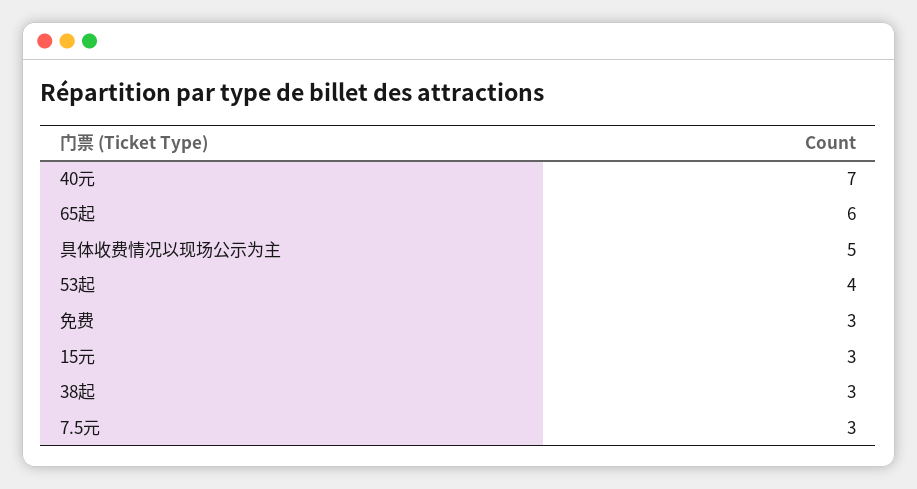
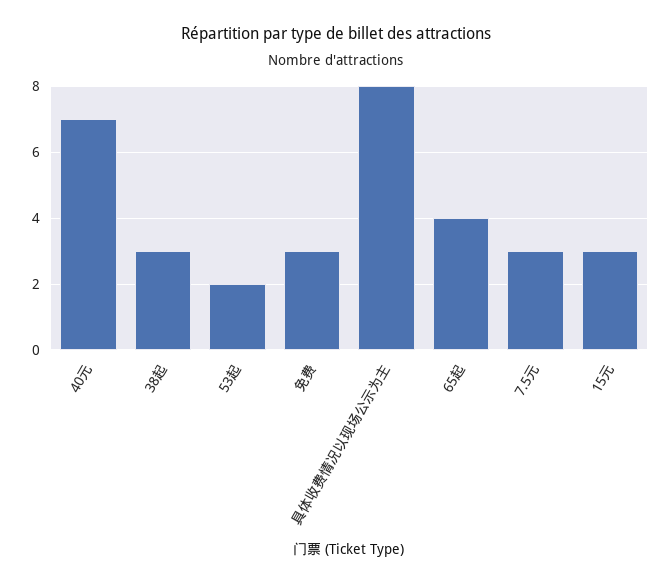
65起: 6 -> 4
具体收费情况以现场公示为主: 5 -> 8
53起: 4 -> 2

